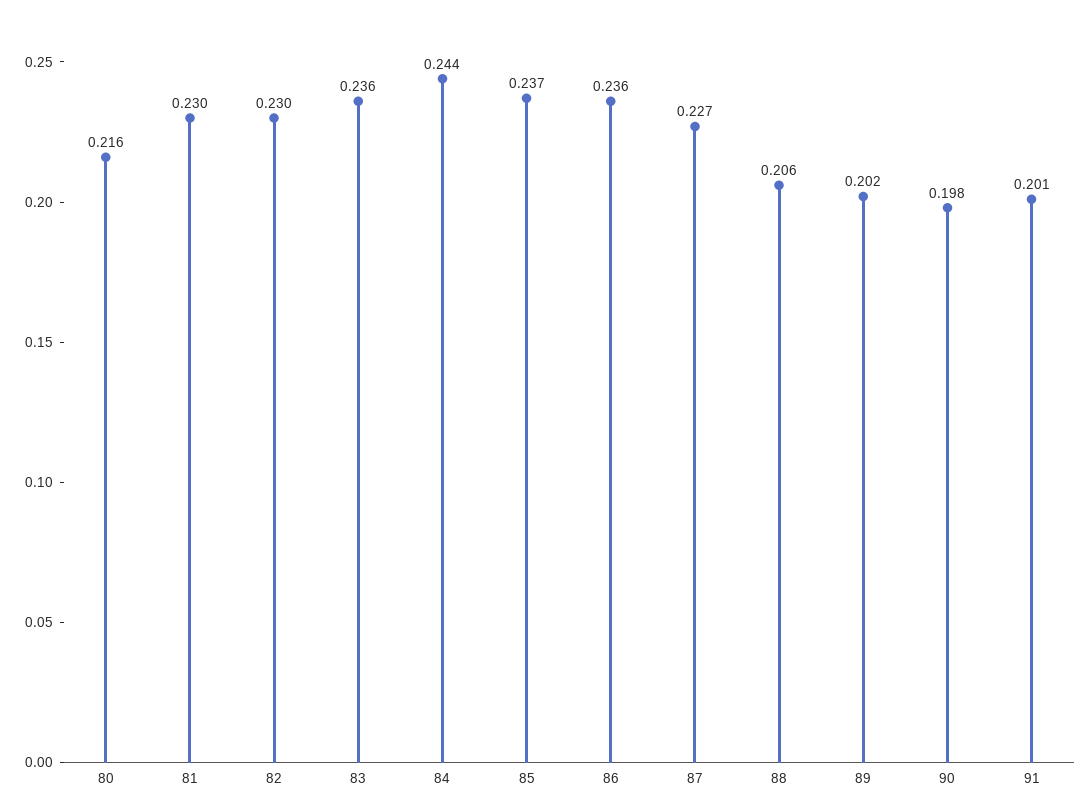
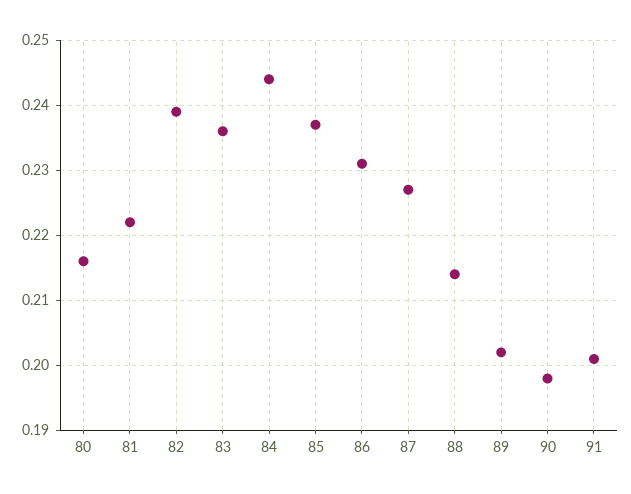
81: 0.23 -> 0.222
82: 0.23 -> 0.239
86: 0.236 -> 0.231
88: 0.206 -> 0.214

